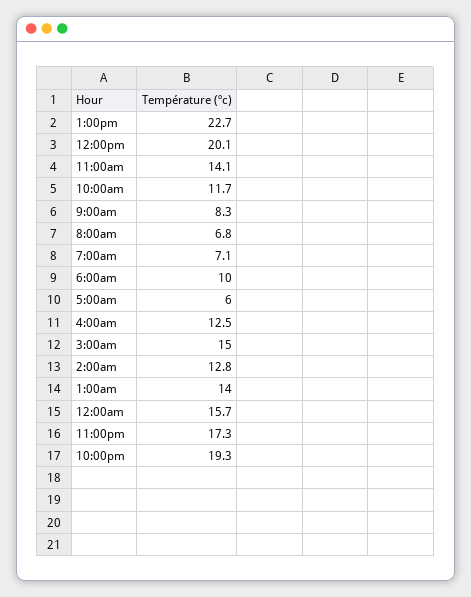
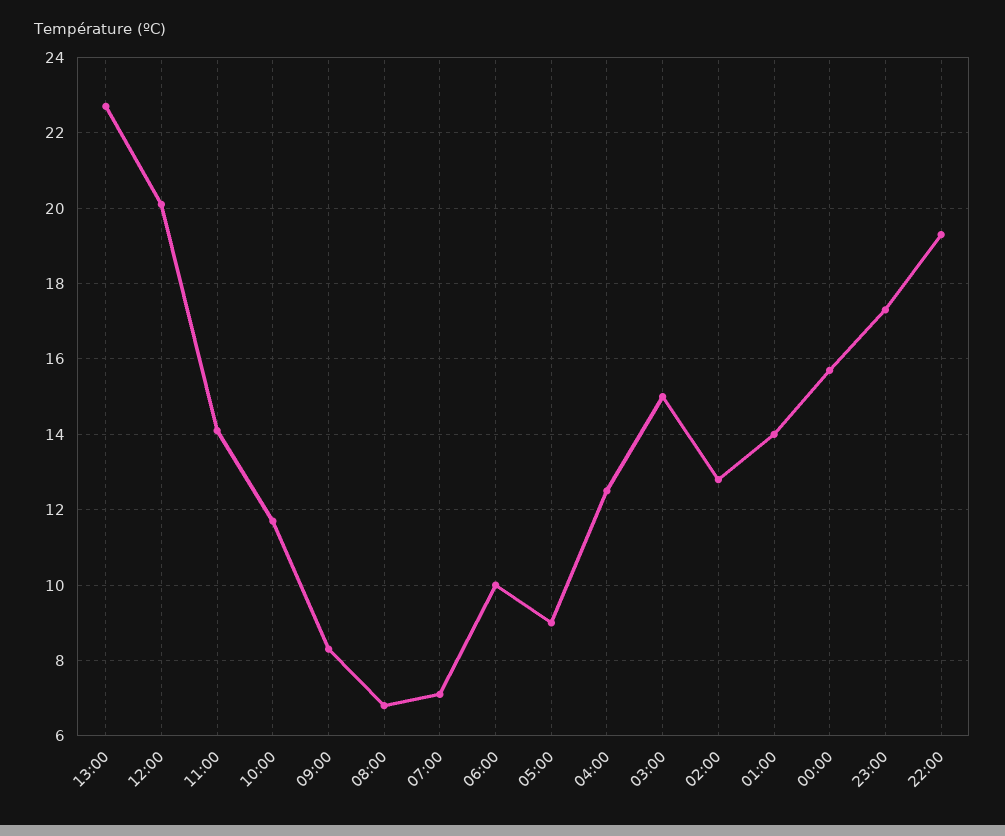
5:00am: 6 -> 9

